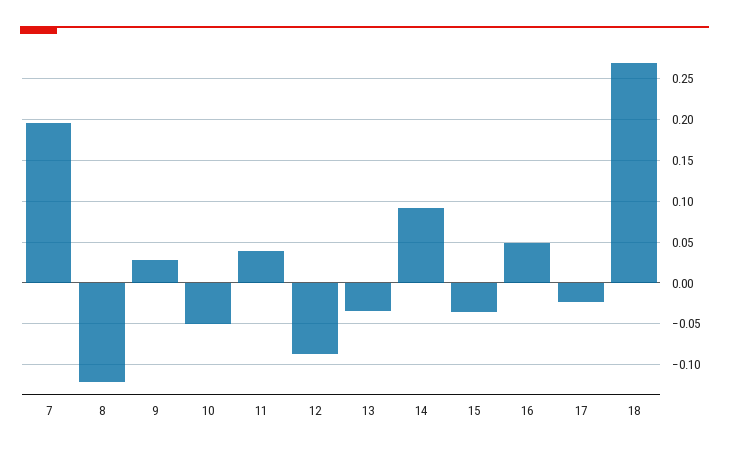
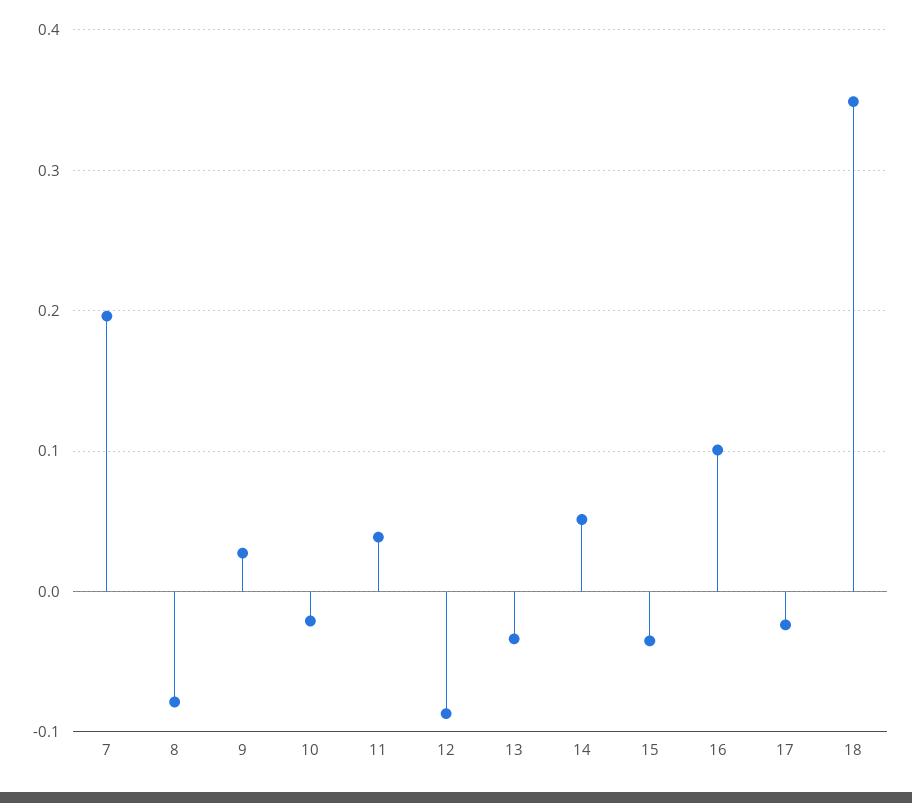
8: -0.12 -> -0.08
10: -0.05 -> -0.02
14: 0.09 -> 0.05
16: 0.05 -> 0.1
18: 0.27 -> 0.35

